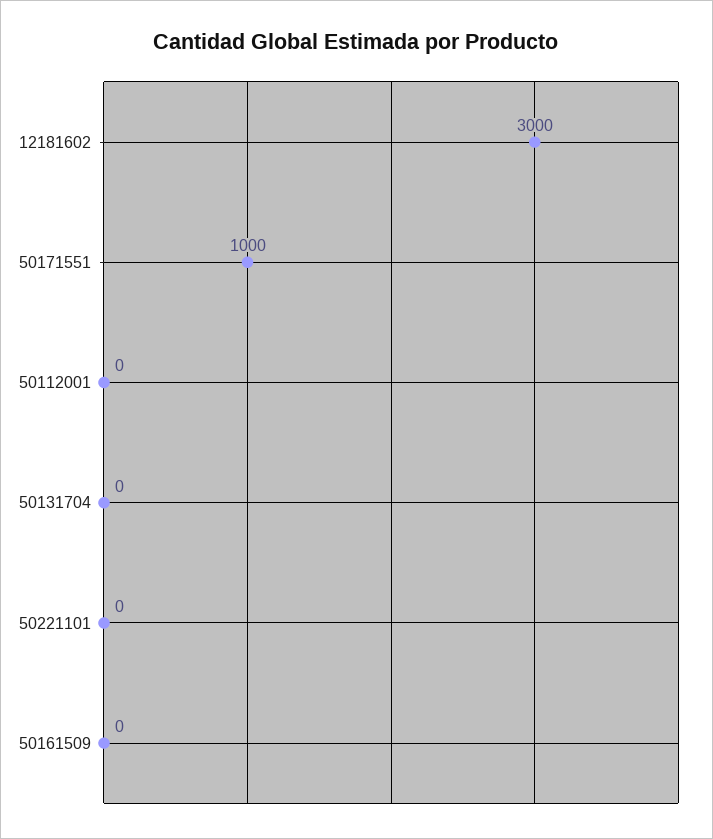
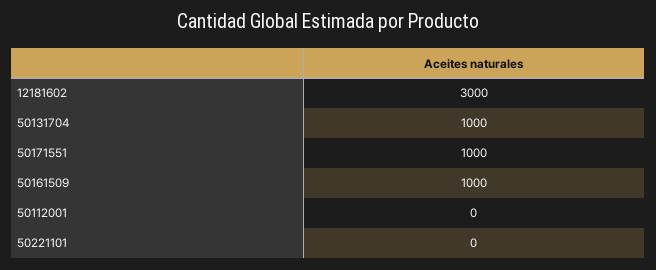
50131704: 0 -> 1000
50161509: 0 -> 1000

